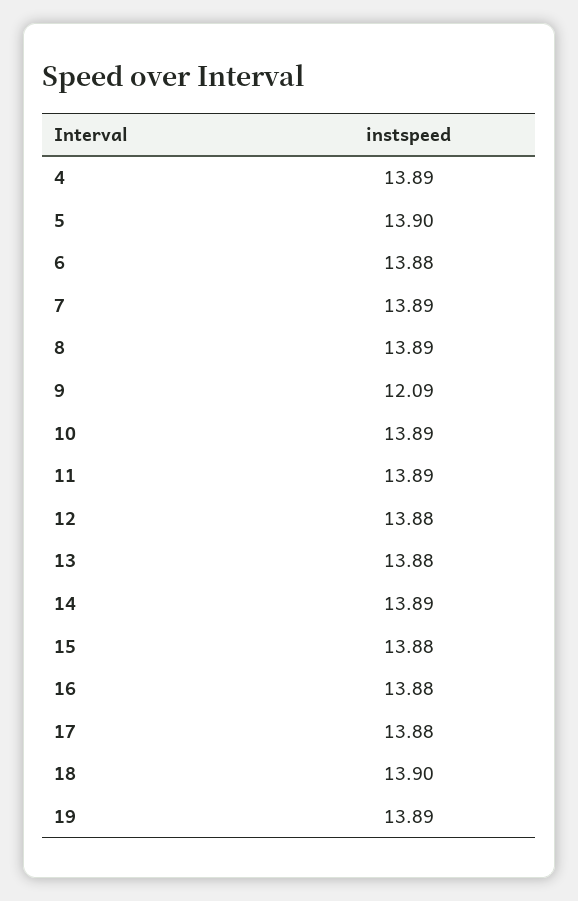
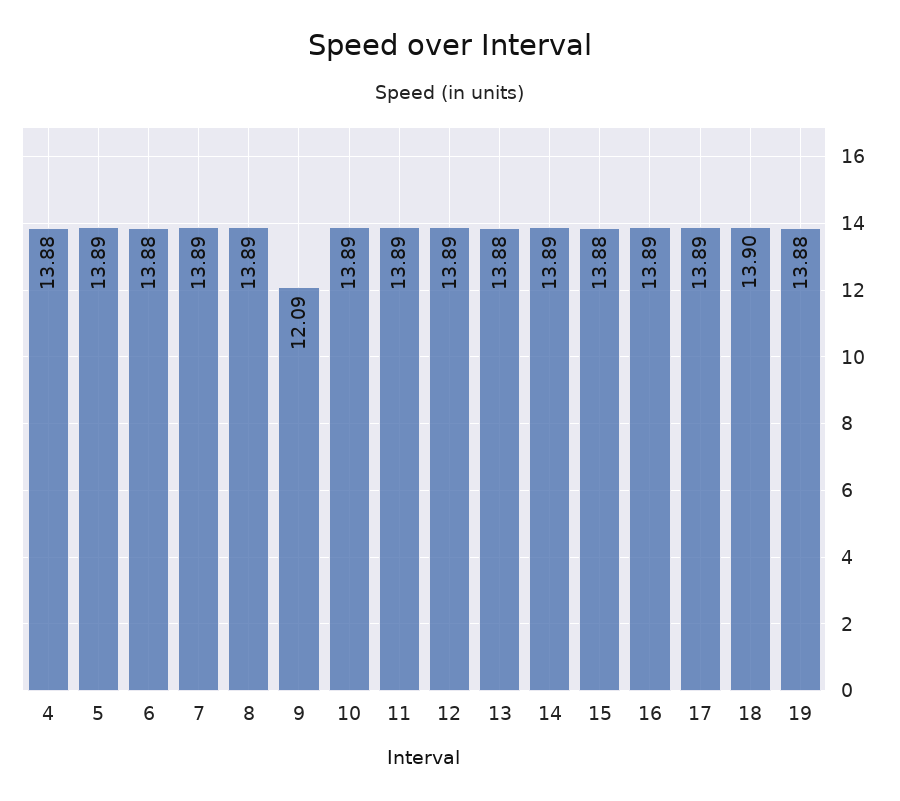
4: 13.89 -> 13.88
5: 13.9 -> 13.89
12: 13.88 -> 13.89
16: 13.88 -> 13.89
17: 13.88 -> 13.89
19: 13.89 -> 13.88

